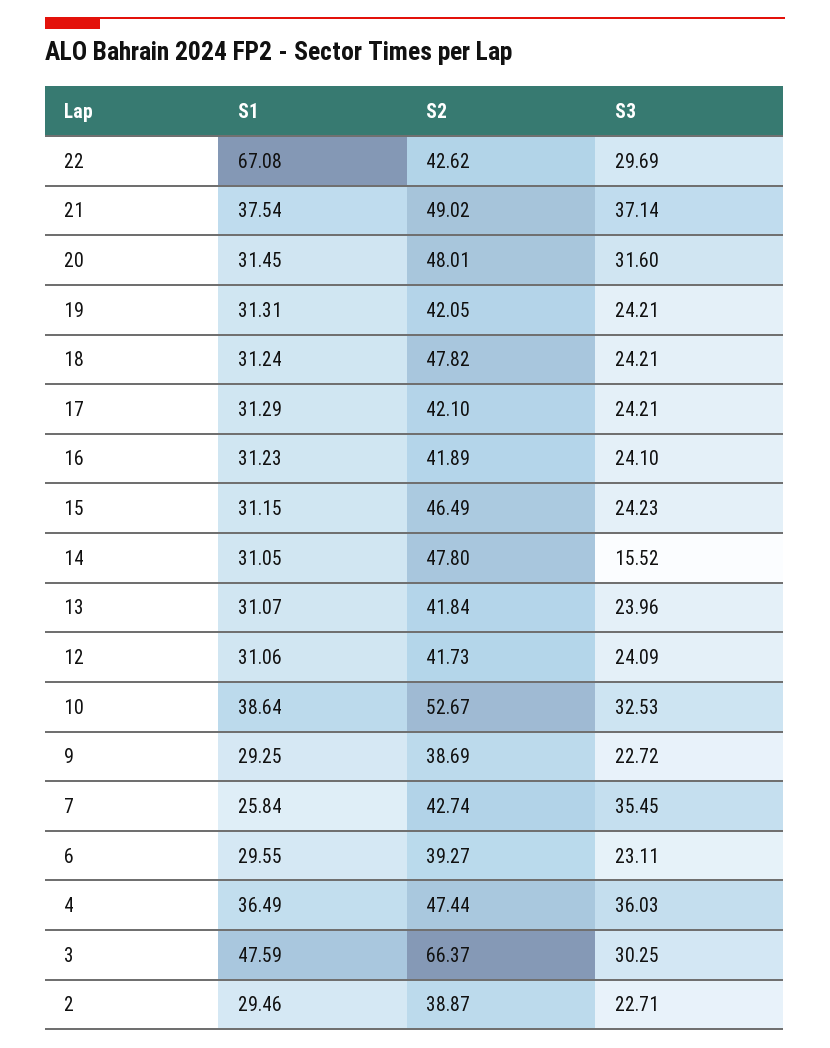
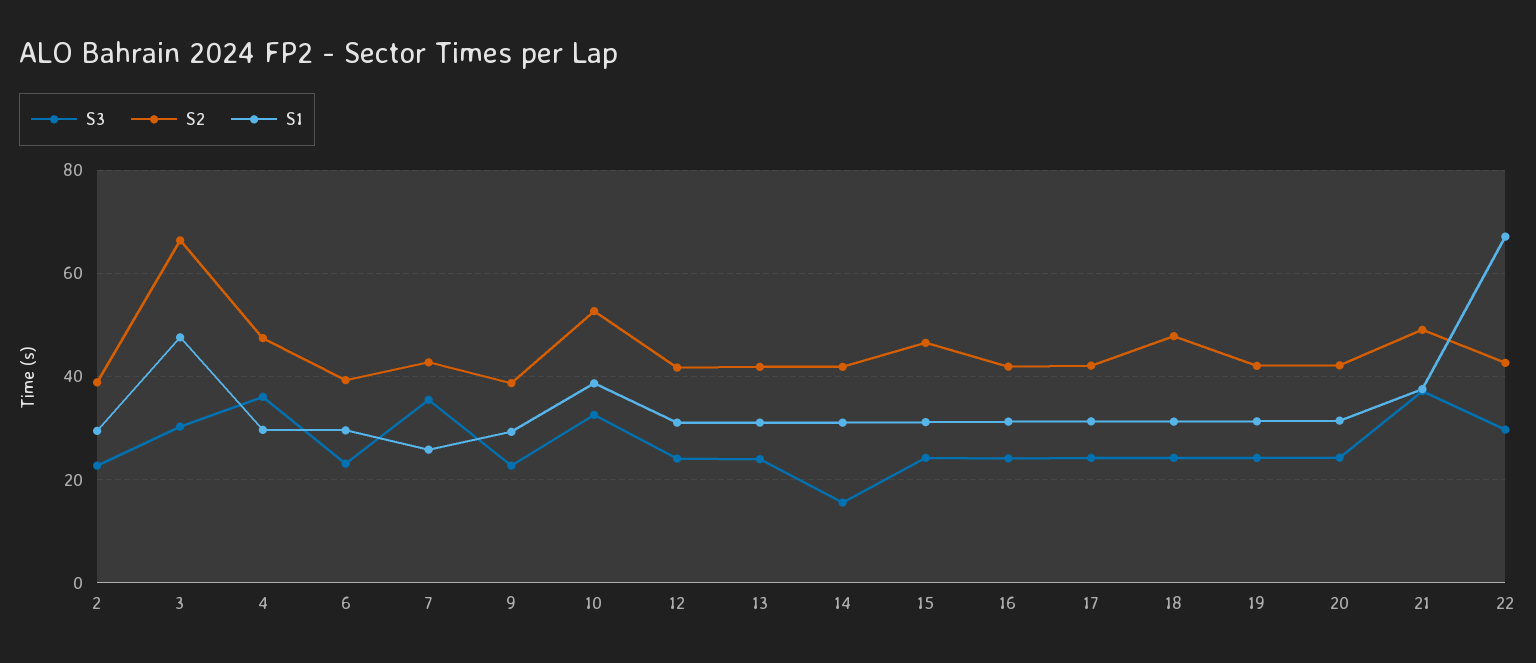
S2, 20: 48.01 -> 42
S3, 20: 31.6 -> 24
S2, 14: 47.8 -> 42
S1, 4: 36.49 -> 30

